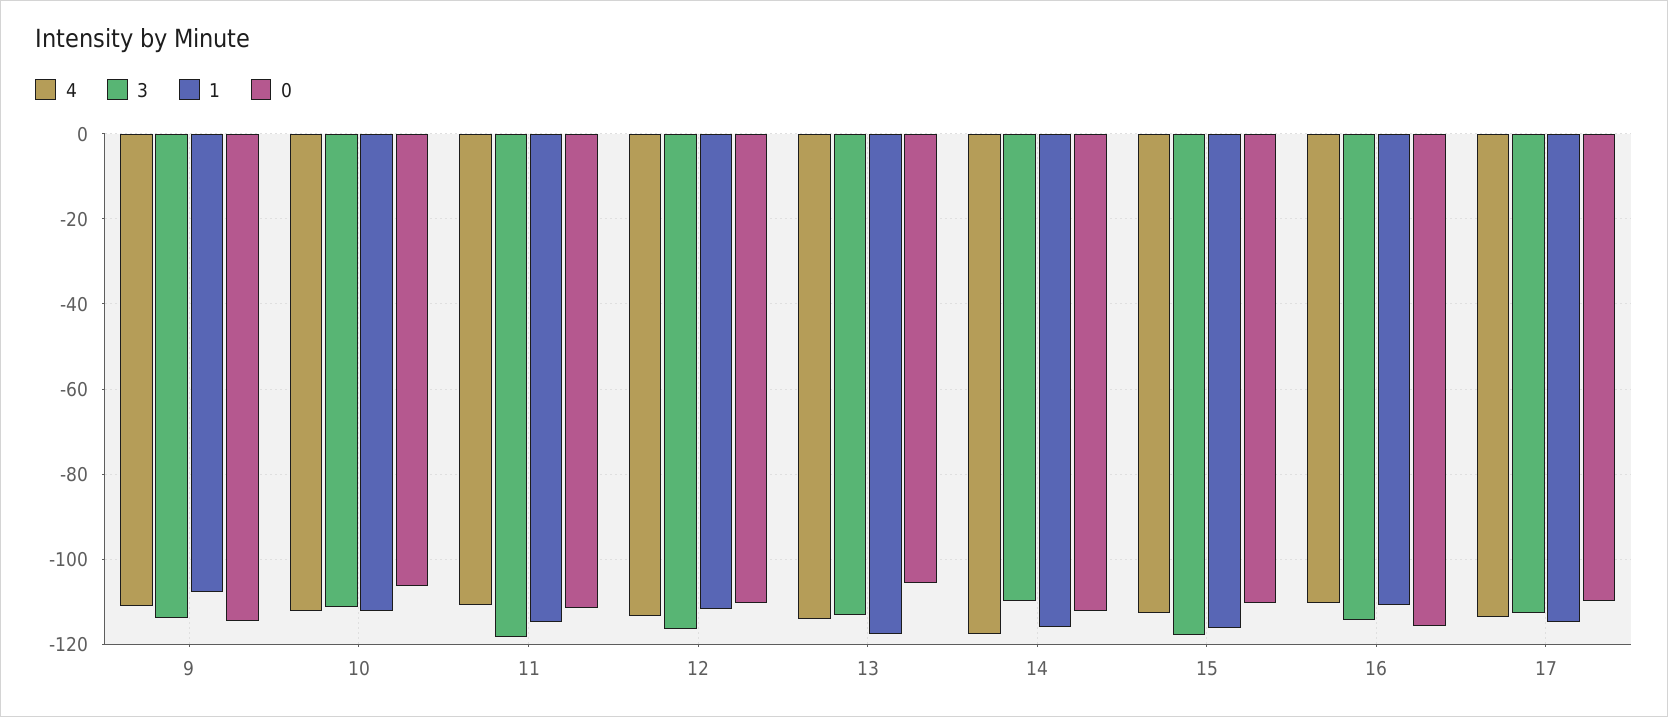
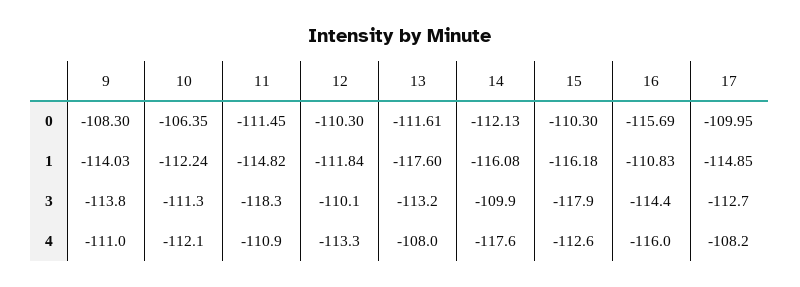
1, 9: -108 -> -114.03
0, 9: -114 -> -108.3
3, 12: -116 -> -110.1
4, 13: -114 -> -108
0, 13: -106 -> -111.61
4, 16: -110 -> -116
4, 17: -114 -> -108.2

